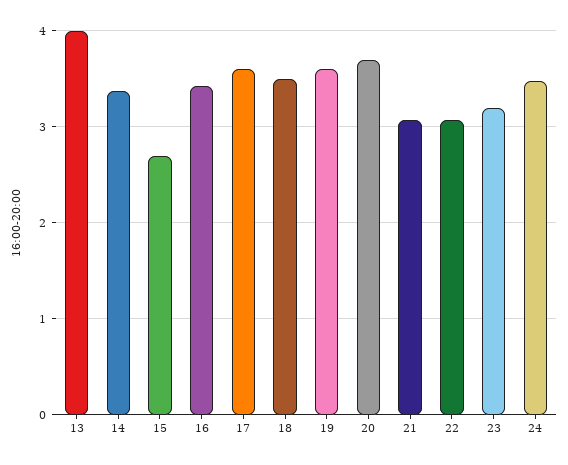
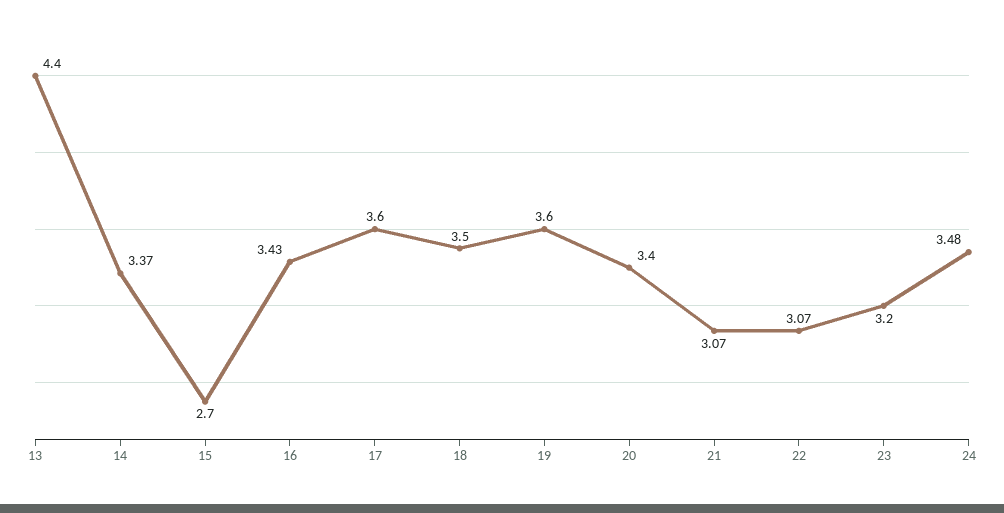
13: 4 -> 4.4
20: 3.7 -> 3.4

